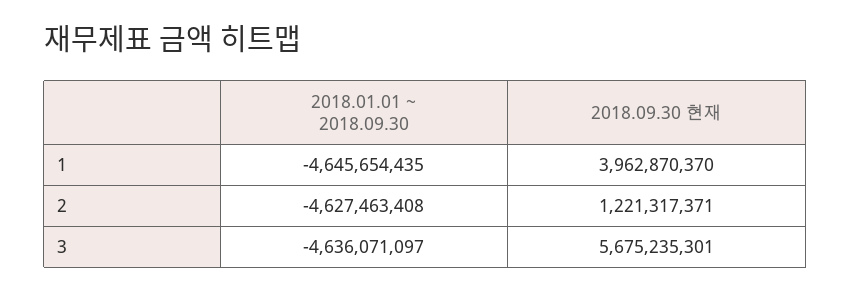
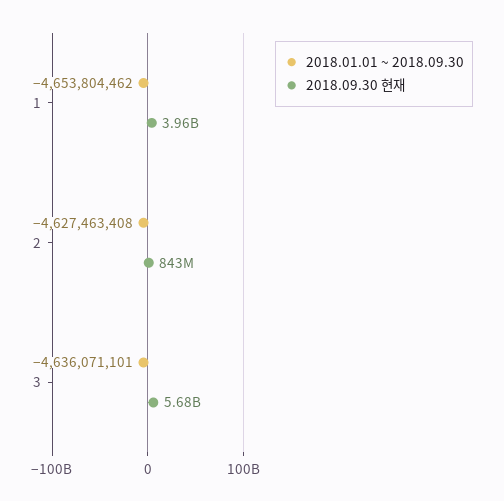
2018.01.01 ~ 2018.09.30, 1: -4645654435 -> -4653804462
2018.09.30 현재, 2: 1221317371 -> 843000000
2018.01.01 ~ 2018.09.30, 3: -4636071097 -> -4636071101

